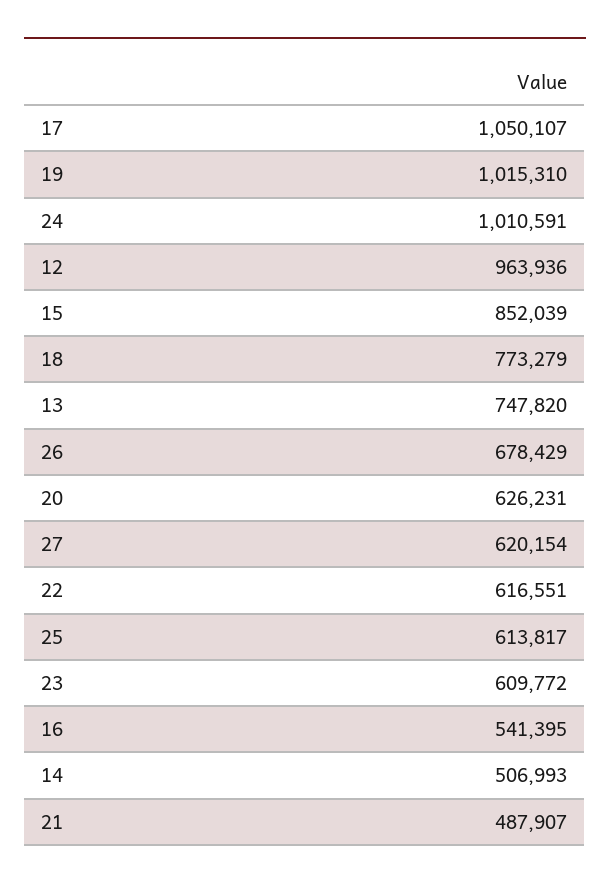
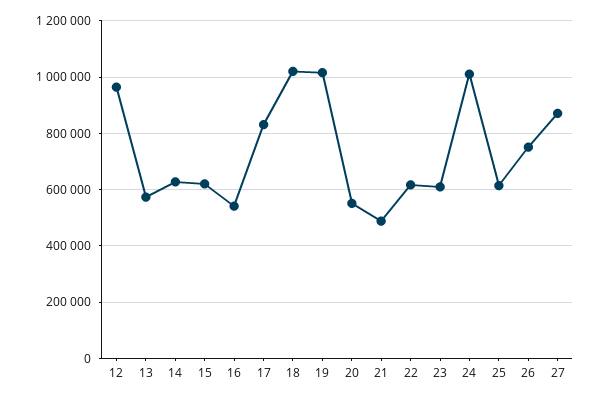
17: 1050107 -> 825000
15: 852039 -> 625000
18: 773279 -> 1025000
13: 747820 -> 575000
26: 678429 -> 750000
20: 626231 -> 550000
27: 620154 -> 875000
14: 506993 -> 625000

